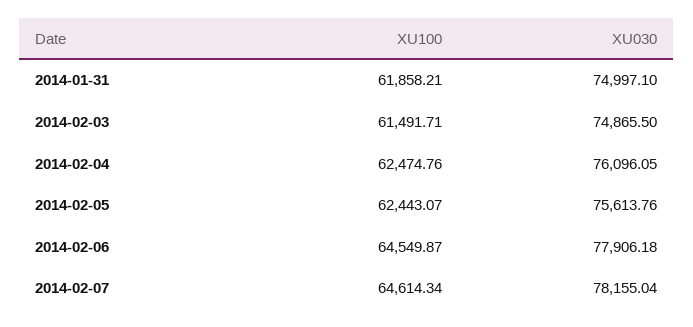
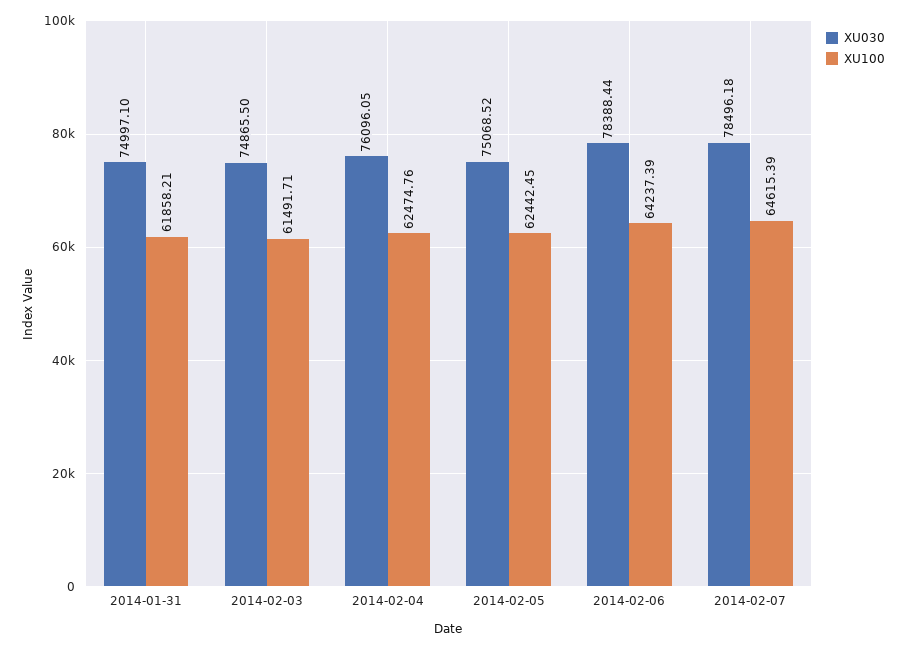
XU100, 2014-02-05: 62443.07 -> 62442.45
XU030, 2014-02-05: 75613.76 -> 75068.52
XU100, 2014-02-06: 64549.87 -> 64237.39
XU030, 2014-02-06: 77906.18 -> 78388.44
XU100, 2014-02-07: 64614.34 -> 64615.39
XU030, 2014-02-07: 78155.04 -> 78496.18

